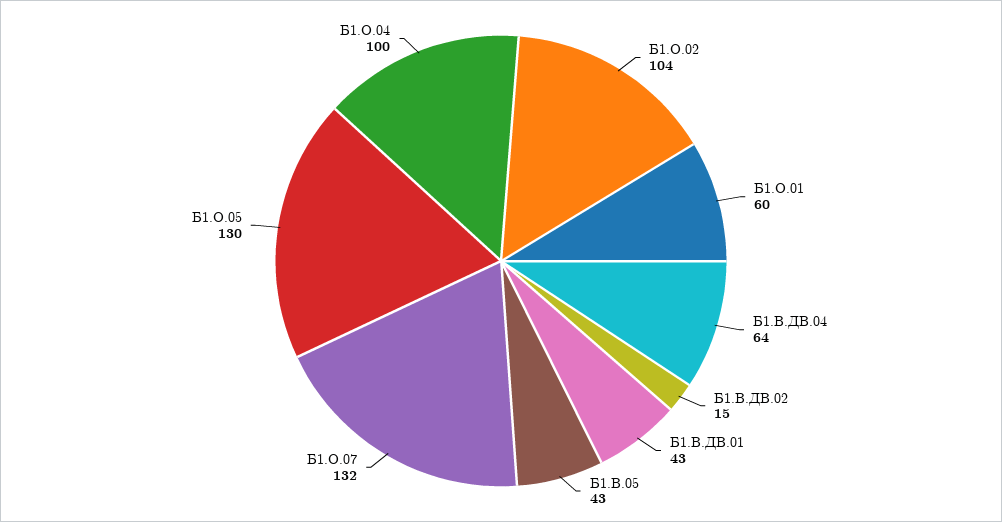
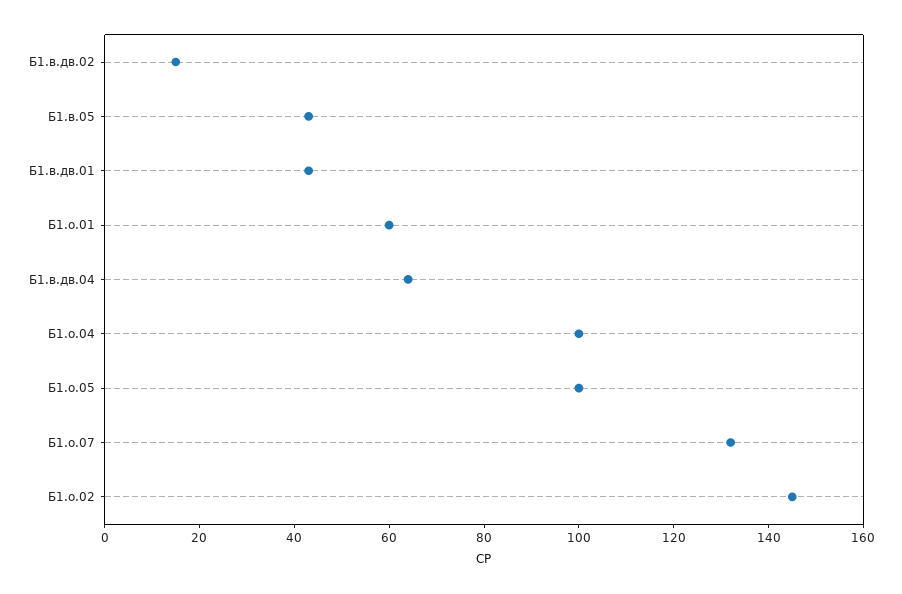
Б1.О.02: 104 -> 145
Б1.О.05: 130 -> 100

